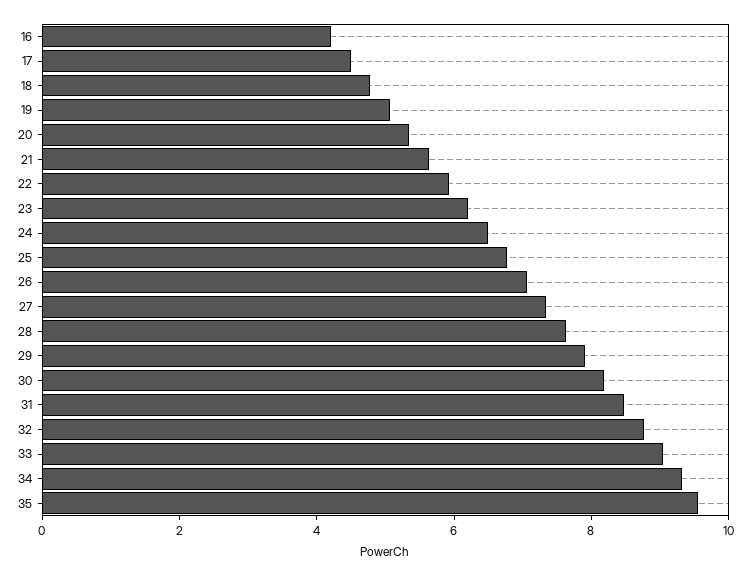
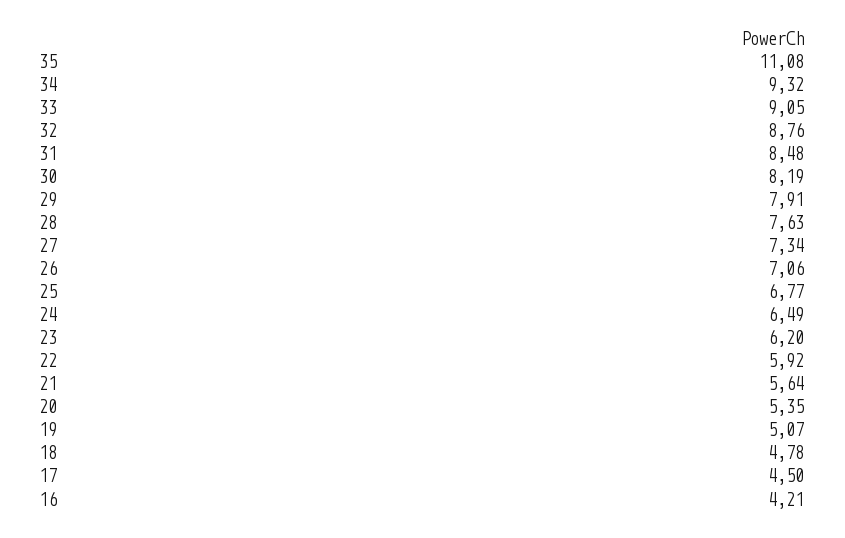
35: 9.5 -> 11.08

